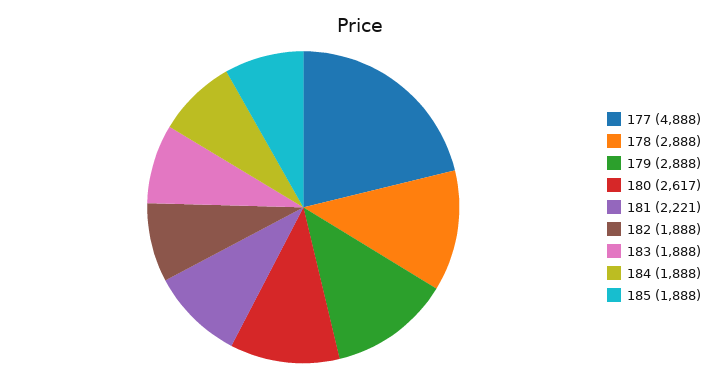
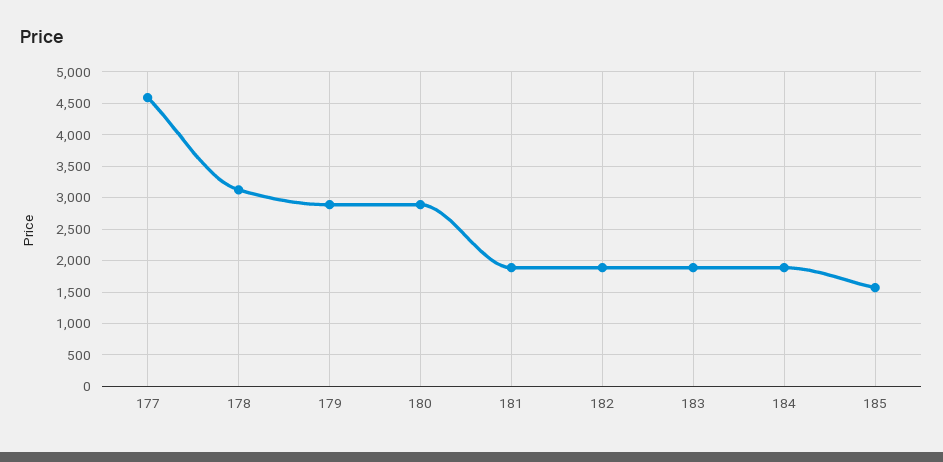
177: 4888 -> 4600
178: 2888 -> 3100
180: 2617 -> 2900
181: 2221 -> 1900
185: 1888 -> 1600

